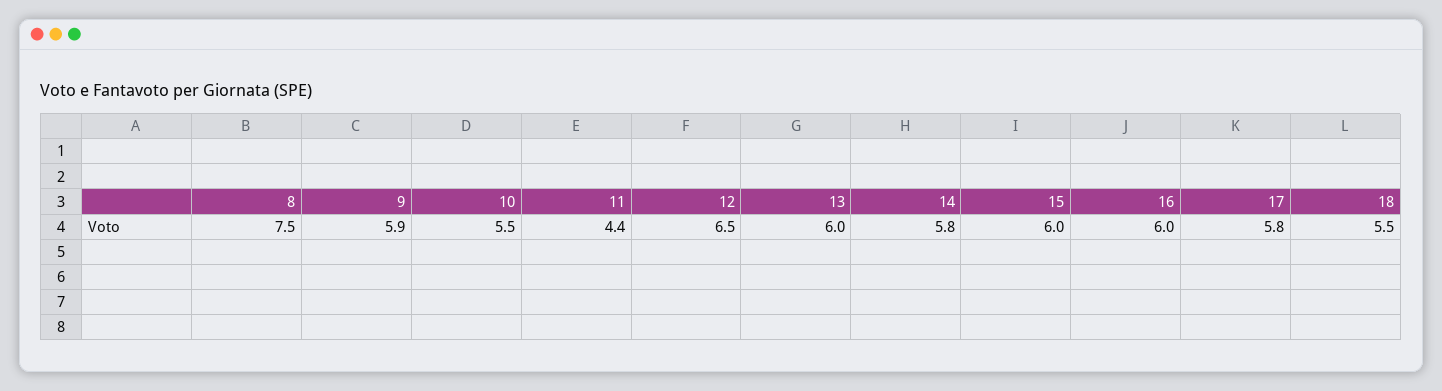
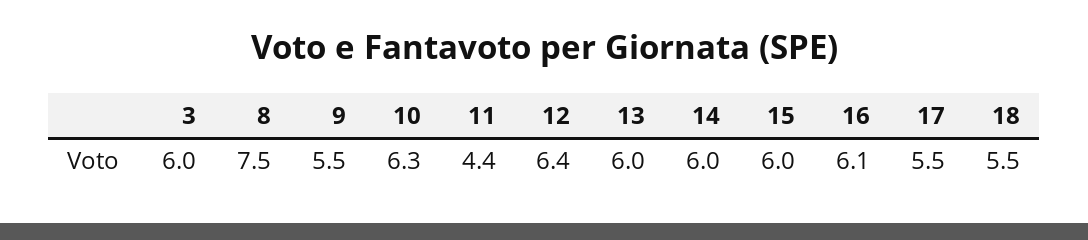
9: 5.9 -> 5.5
10: 5.5 -> 6.3
12: 6.5 -> 6.4
14: 5.8 -> 6
16: 6 -> 6.1
17: 5.8 -> 5.5
3: none -> 6

